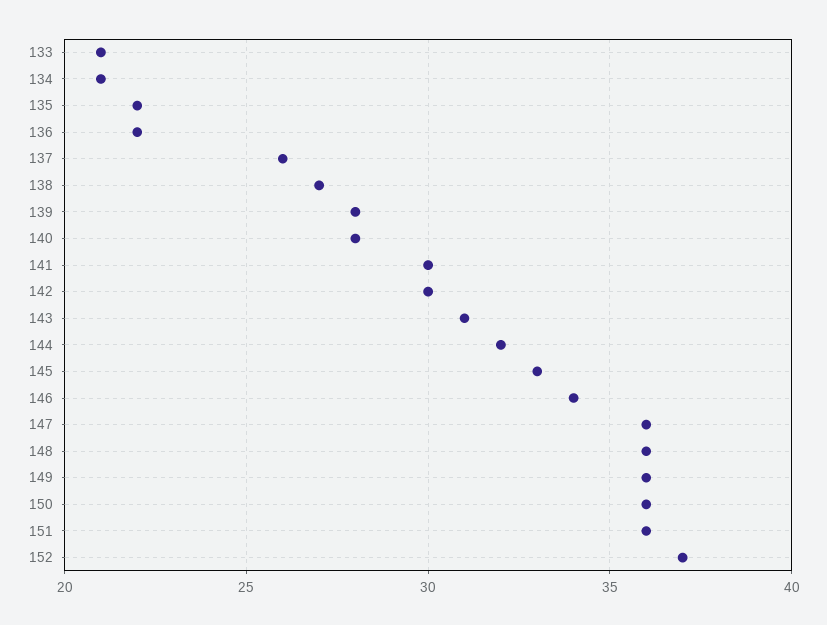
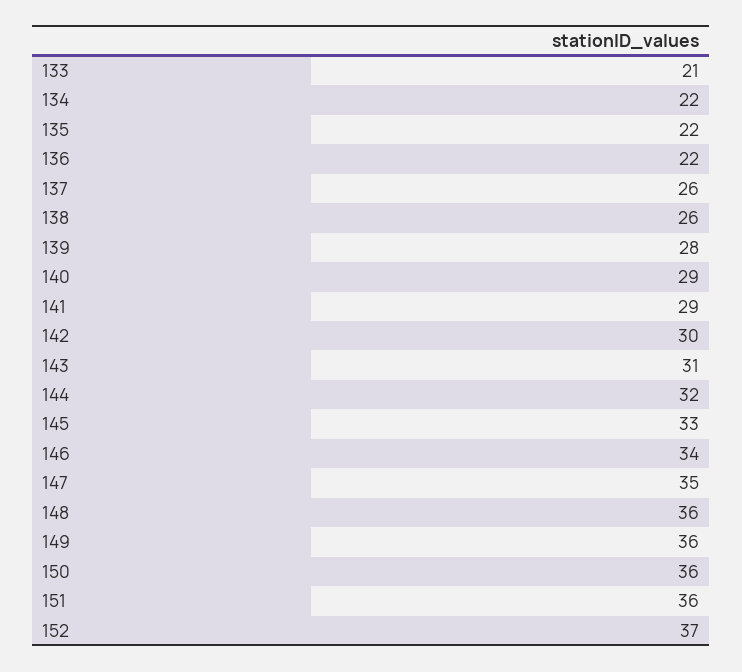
134: 21 -> 22
138: 27 -> 26
140: 28 -> 29
141: 30 -> 29
147: 36 -> 35

